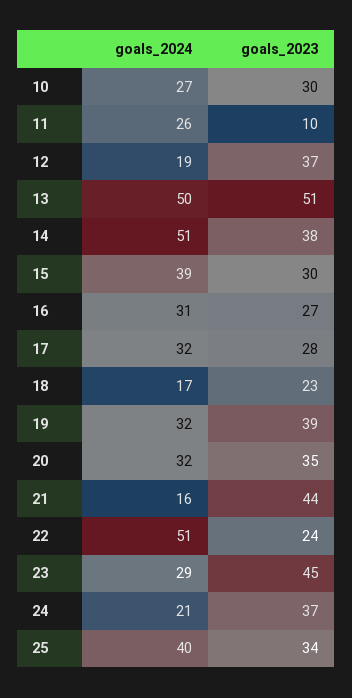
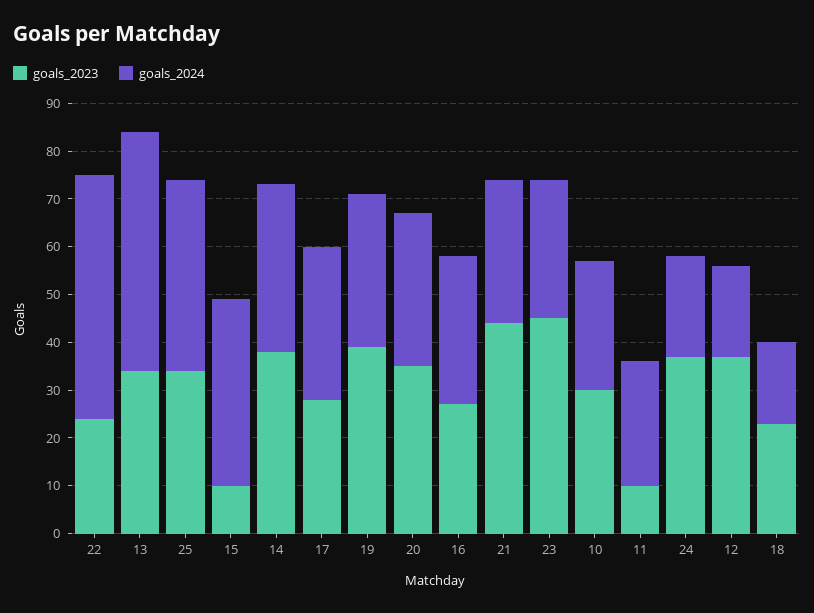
goals_2023, 13: 51 -> 35
goals_2024, 14: 51 -> 35
goals_2023, 15: 30 -> 10
goals_2024, 21: 16 -> 30

